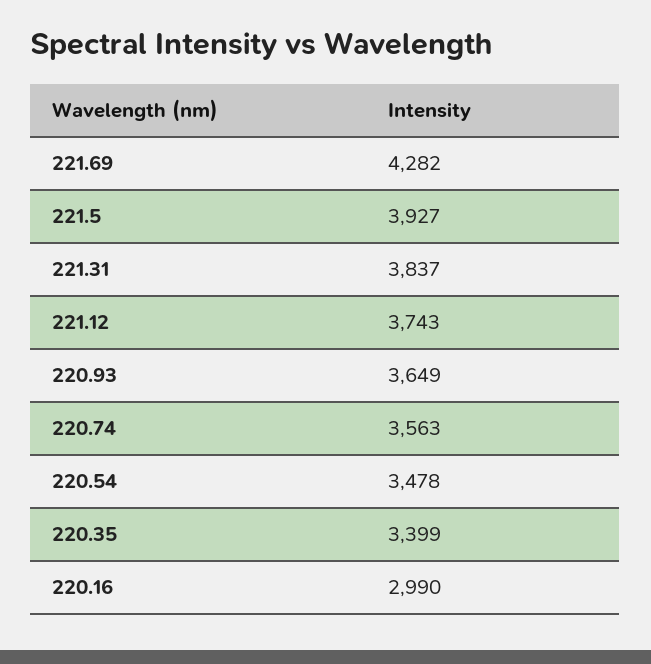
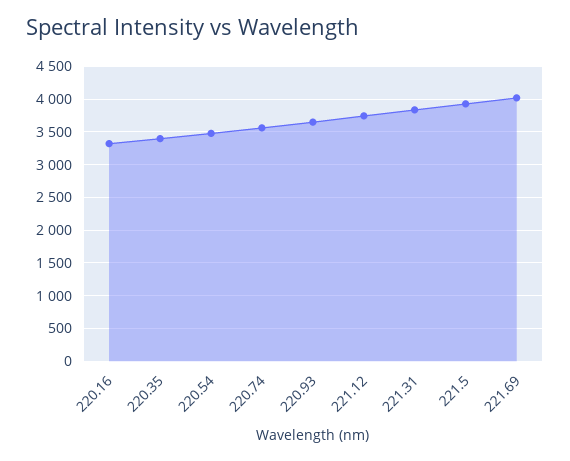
221.69: 4282 -> 4000
220.16: 2990 -> 3300

